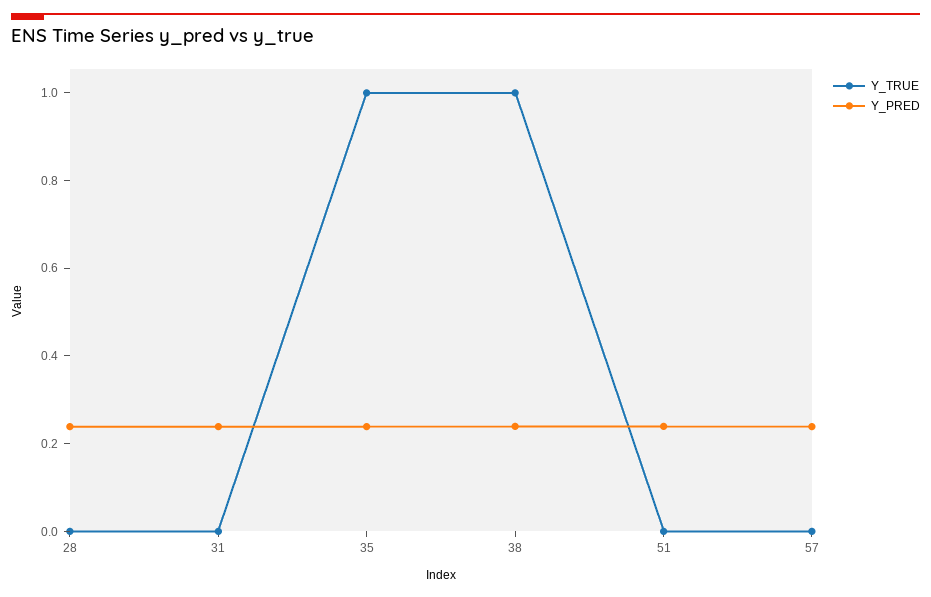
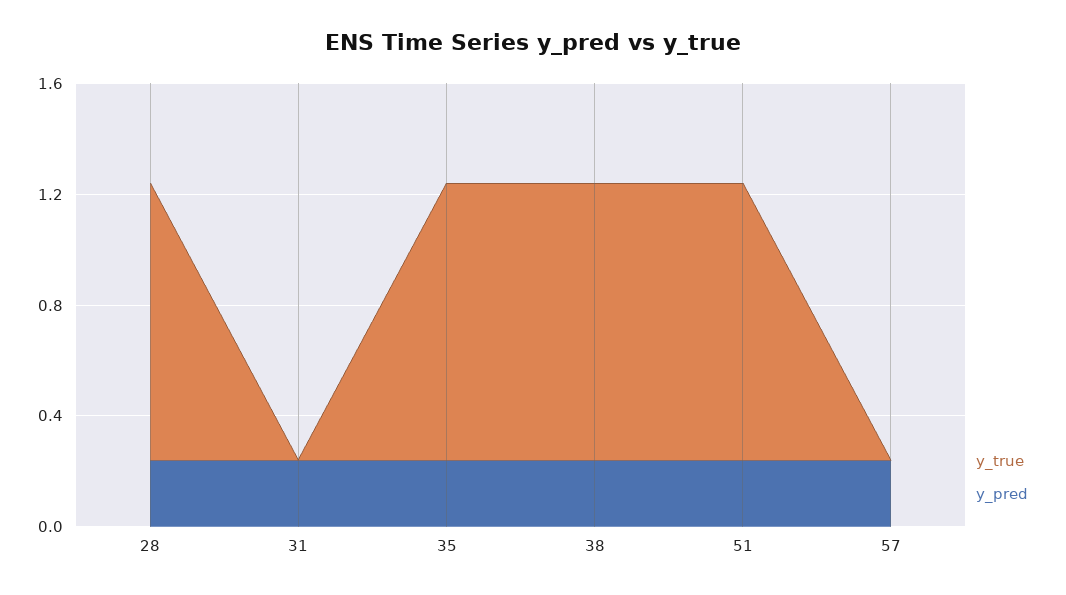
Y_TRUE, 28: 0 -> 1
Y_TRUE, 51: 0 -> 1

